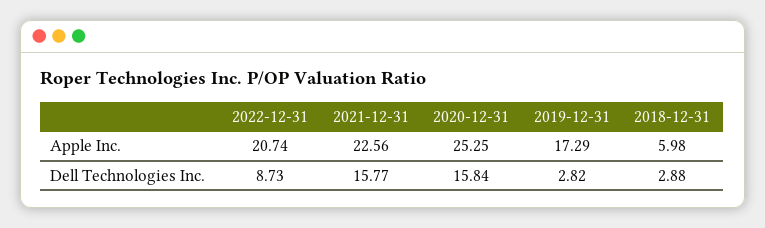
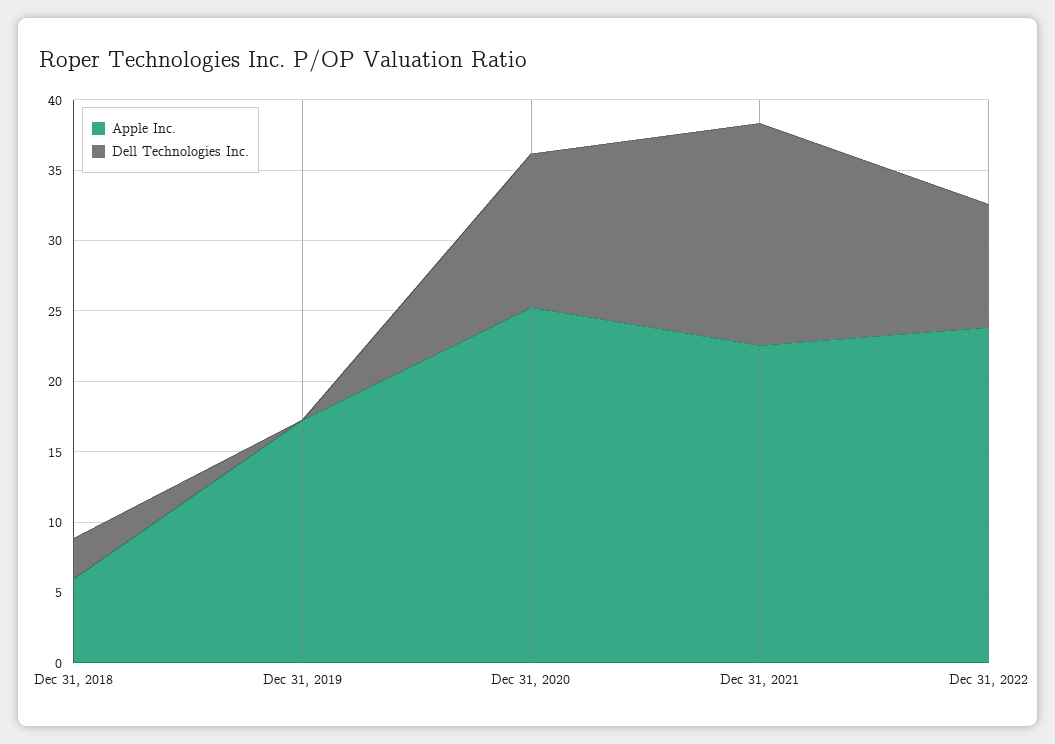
Apple Inc., 2022-12-31: 20.74 -> 24
Dell Technologies Inc., 2020-12-31: 15.84 -> 11
Dell Technologies Inc., 2019-12-31: 2.82 -> 0

